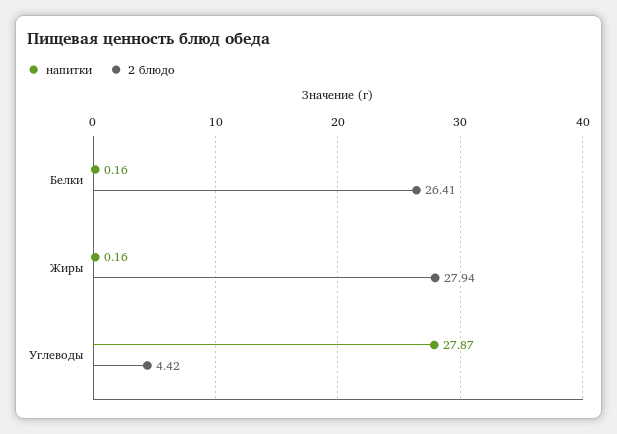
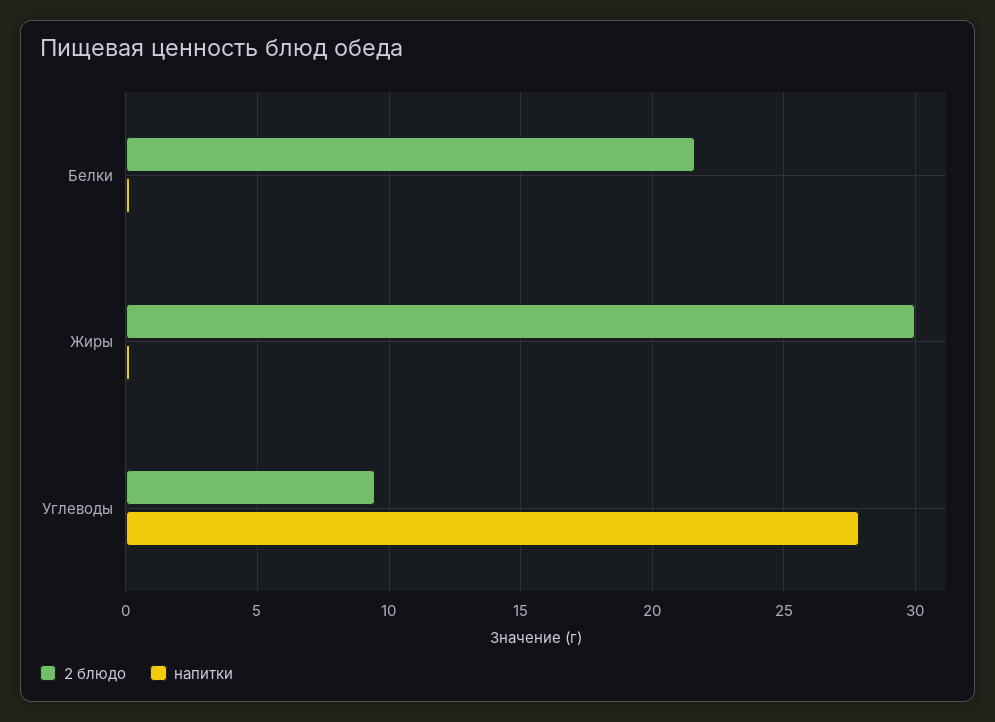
2 блюдо, Белки: 26.41 -> 21.5
2 блюдо, Жиры: 27.94 -> 30
2 блюдо, Углеводы: 4.42 -> 9.5

